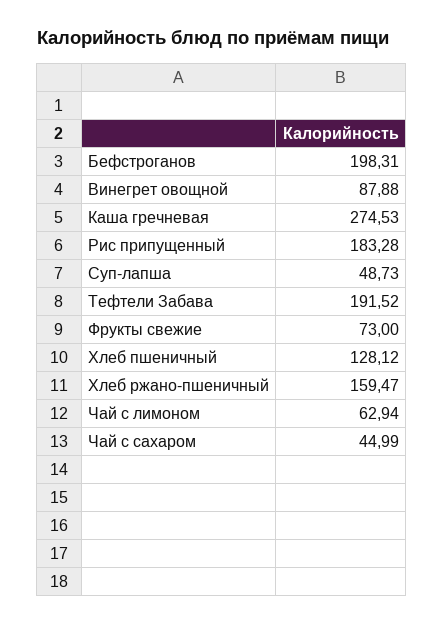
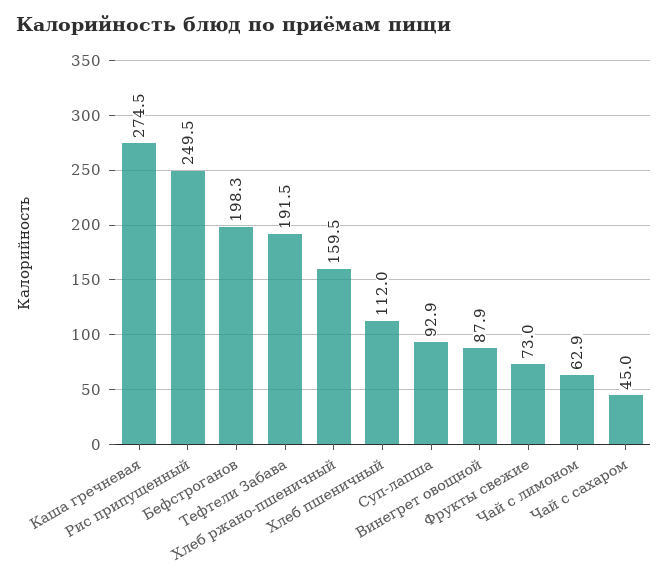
Рис припущенный: 183.28 -> 249.5
Суп-лапша: 48.73 -> 92.9
Хлеб пшеничный: 128.12 -> 112

